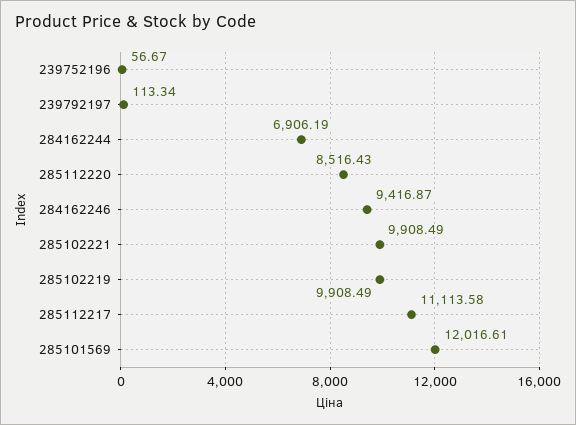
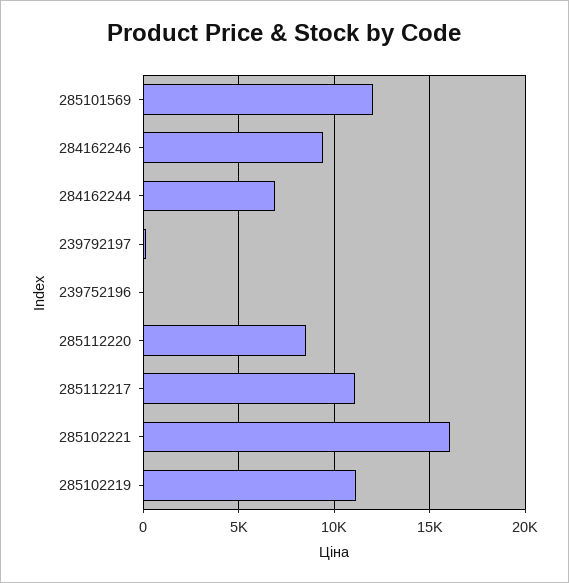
285102221: 9908.49 -> 16000
285102219: 9908.49 -> 11000

